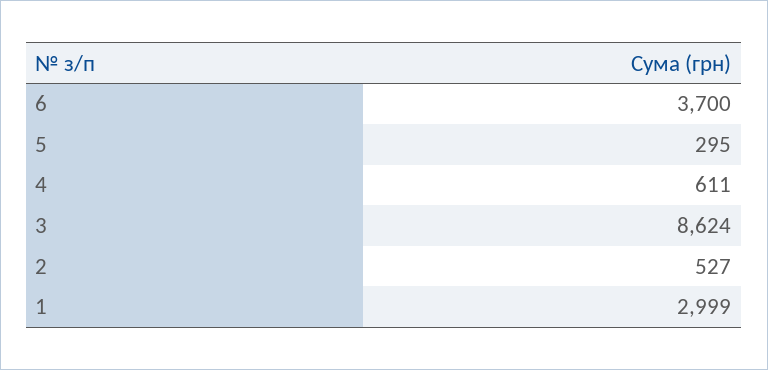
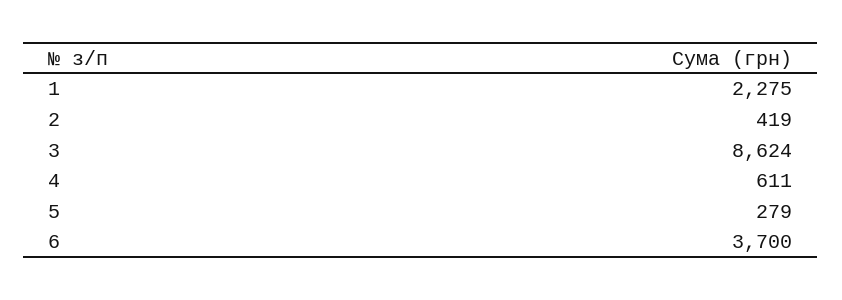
5: 295 -> 279
2: 527 -> 419
1: 2999 -> 2275

